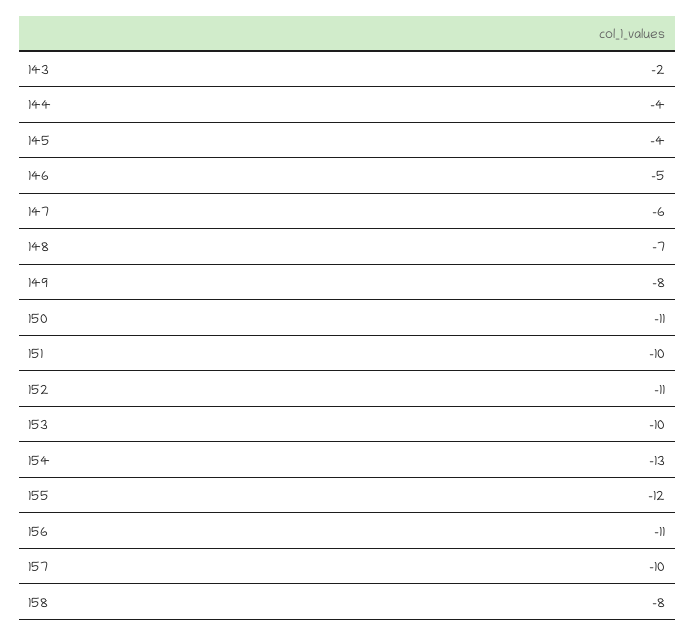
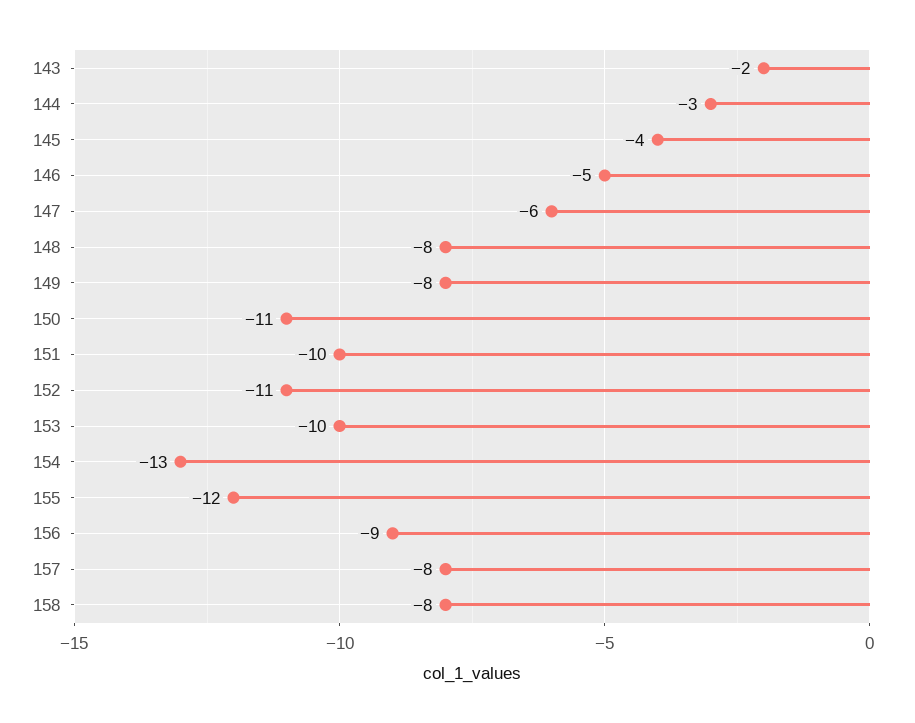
144: -4 -> -3
148: -7 -> -8
156: -11 -> -9
157: -10 -> -8

